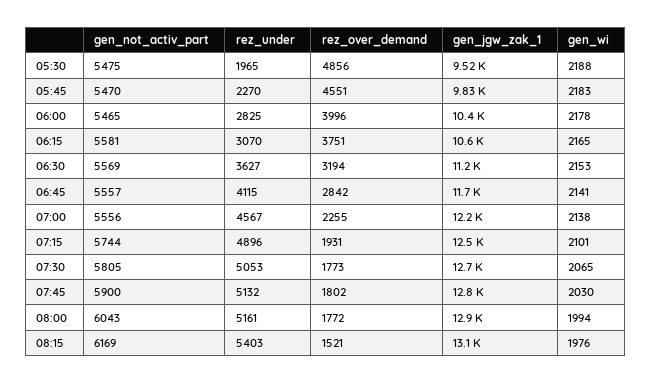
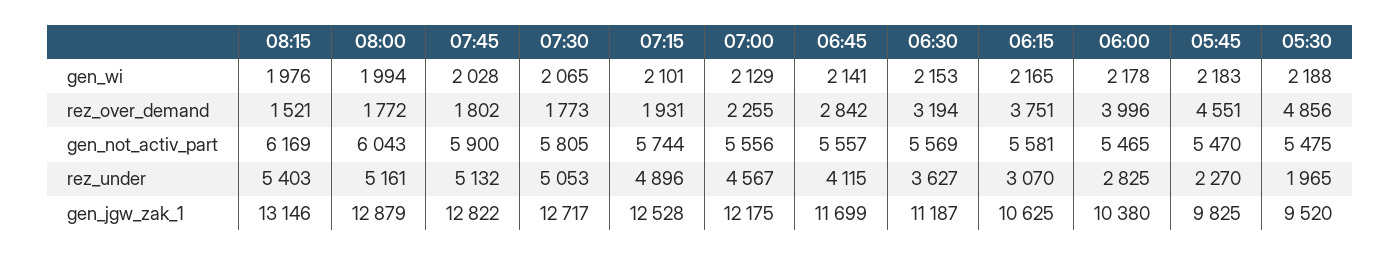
gen_wi, 07:00: 2138 -> 2129
gen_wi, 07:45: 2030 -> 2028

